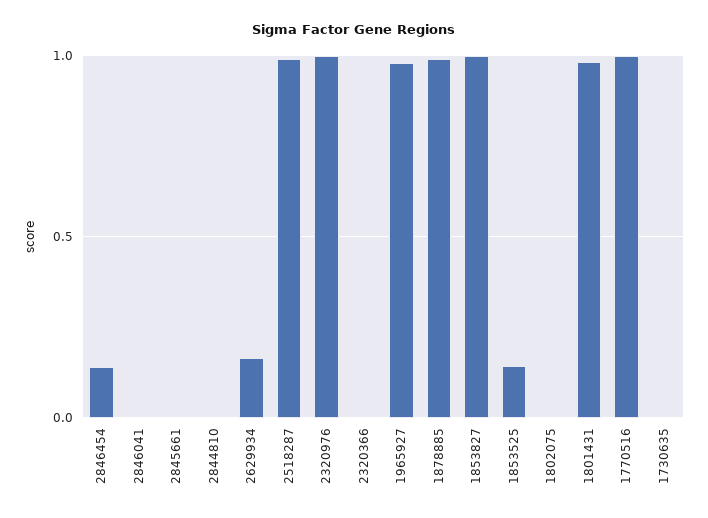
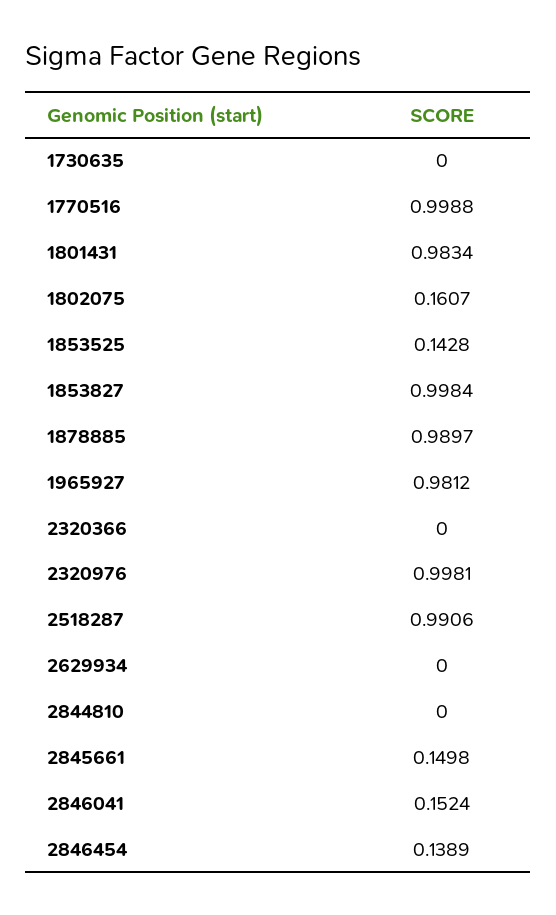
2846041: 0 -> 0.1524
2845661: 0 -> 0.1498
2629934: 0.15 -> 0
1802075: 0 -> 0.1607

